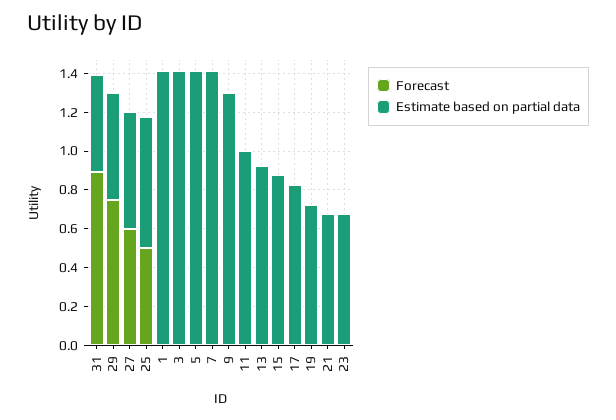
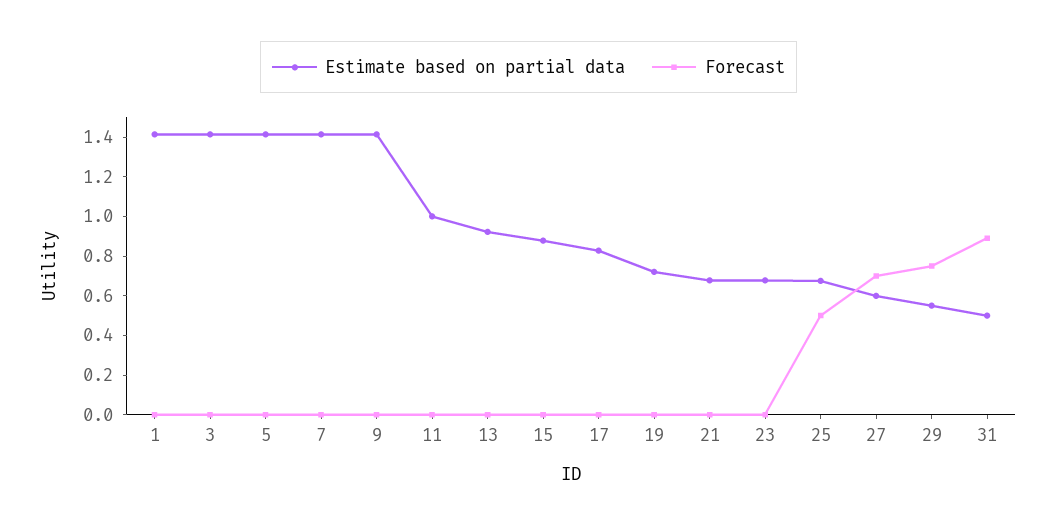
Forecast, 27: 0.6 -> 0.7
Estimate based on partial data, 9: 1.3 -> 1.4

